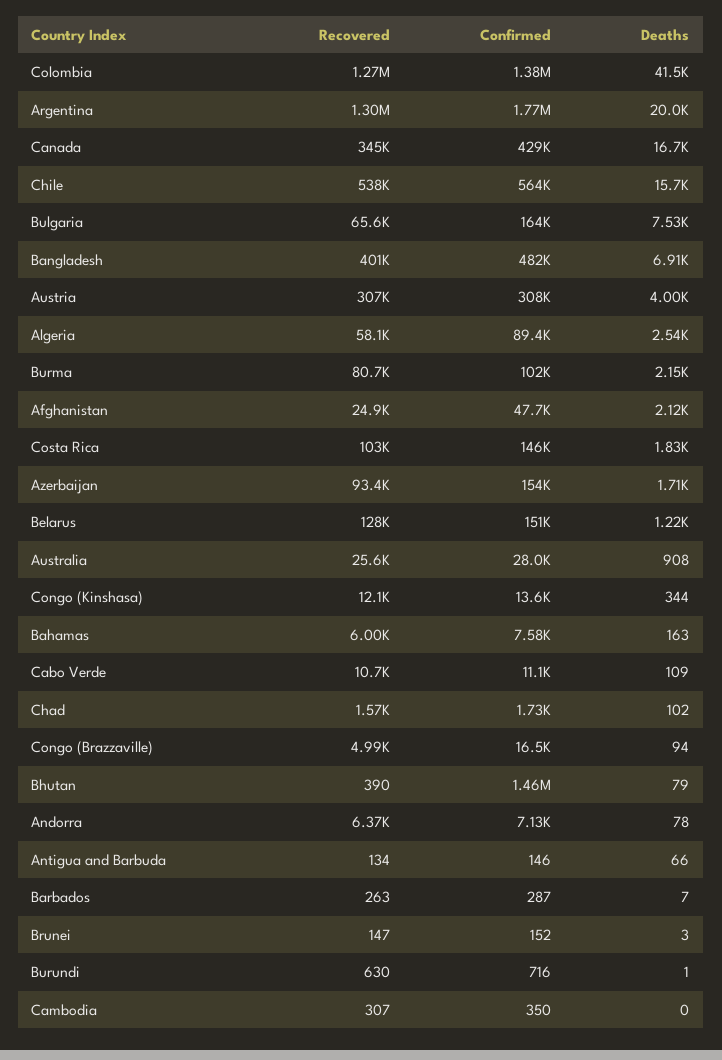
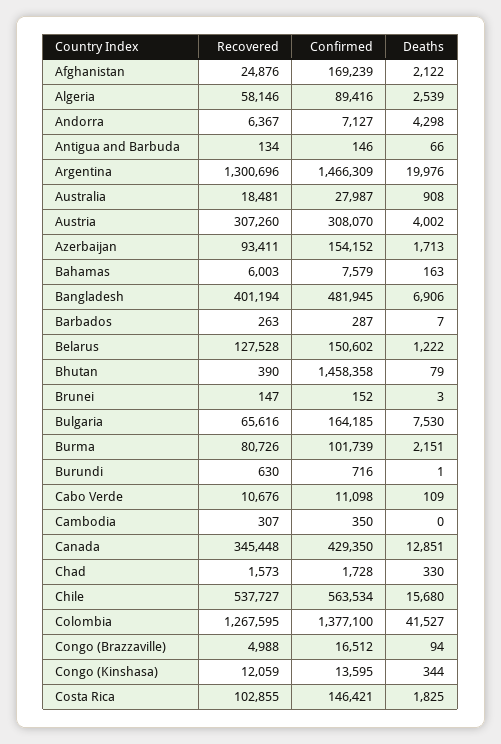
Confirmed, Argentina: 1770000 -> 1466309
Deaths, Canada: 16700 -> 12851
Confirmed, Afghanistan: 47700 -> 169239
Recovered, Australia: 25600 -> 18481
Deaths, Chad: 102 -> 330
Deaths, Andorra: 78 -> 4298

